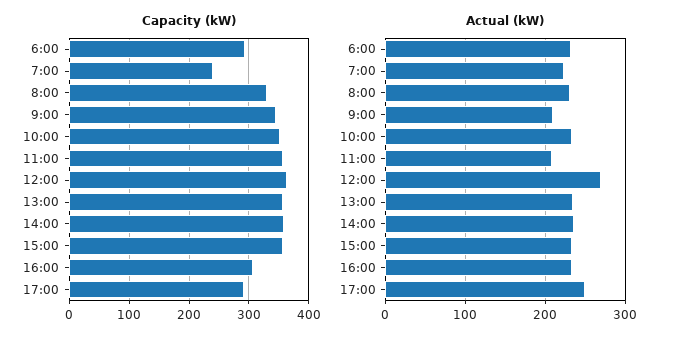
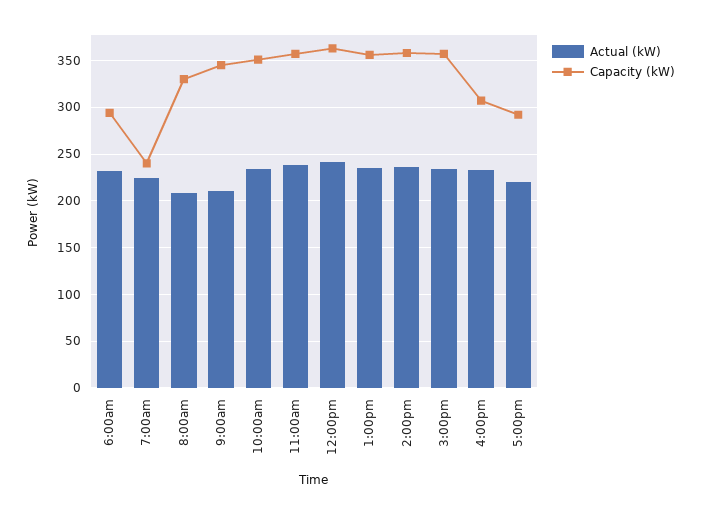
Actual (kW), 8:00: 230 -> 210
Actual (kW), 11:00: 210 -> 240
Actual (kW), 12:00: 270 -> 240
Actual (kW), 17:00: 250 -> 220

